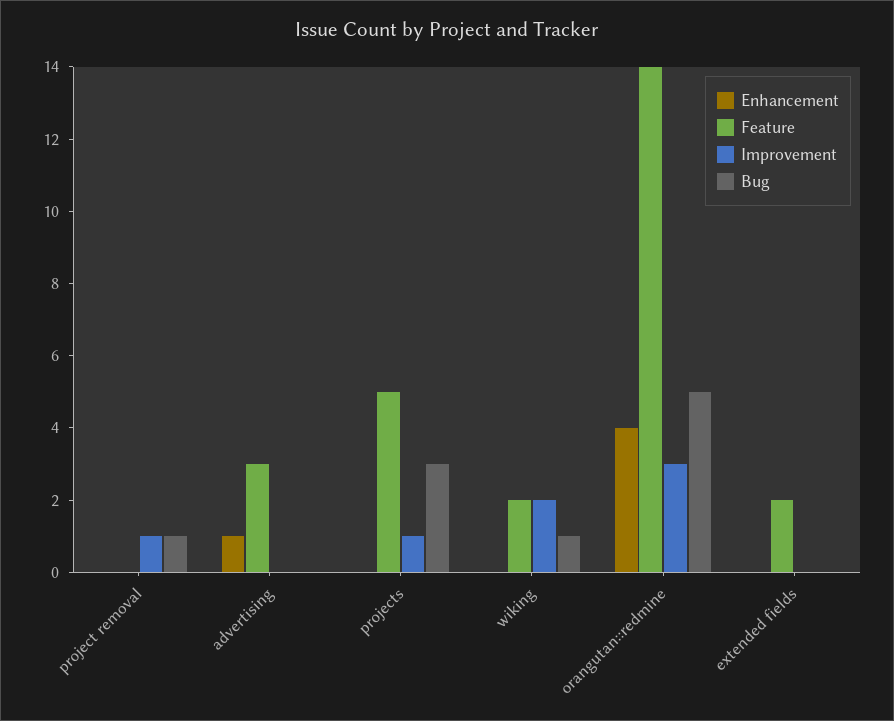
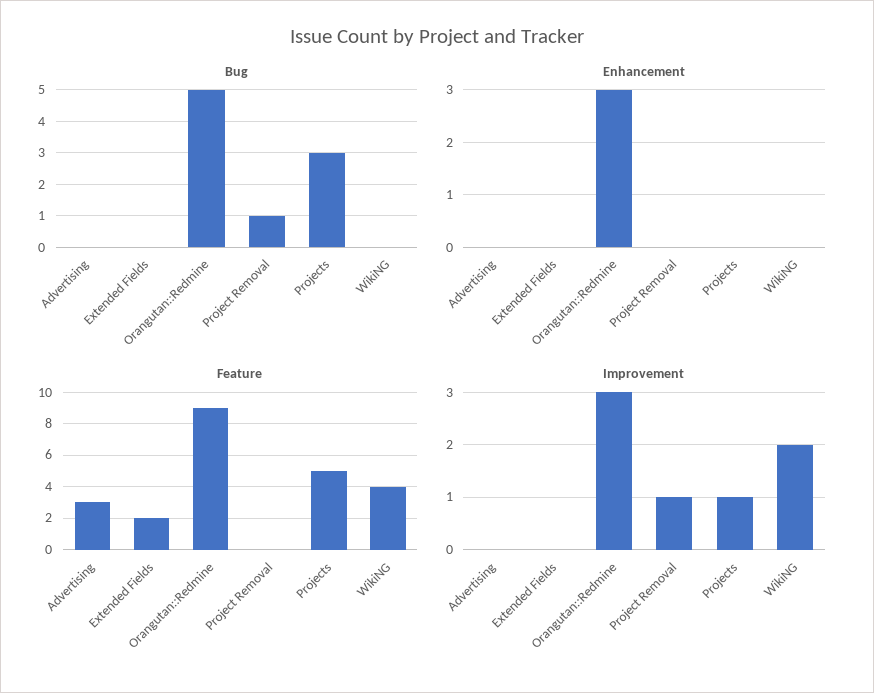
Enhancement, advertising: 1 -> 0
Feature, wiking: 2 -> 4
Bug, wiking: 1 -> 0
Enhancement, orangutan::redmine: 4 -> 3
Feature, orangutan::redmine: 14 -> 9

